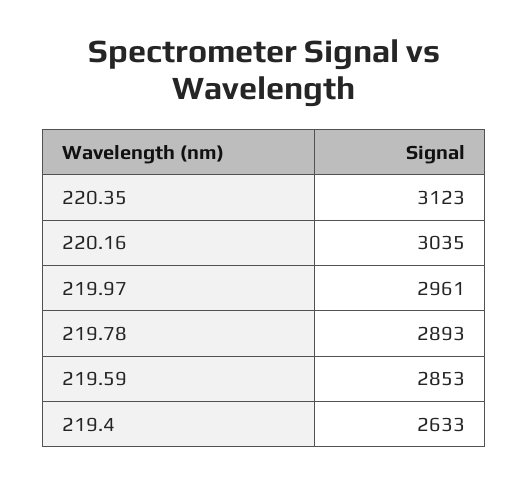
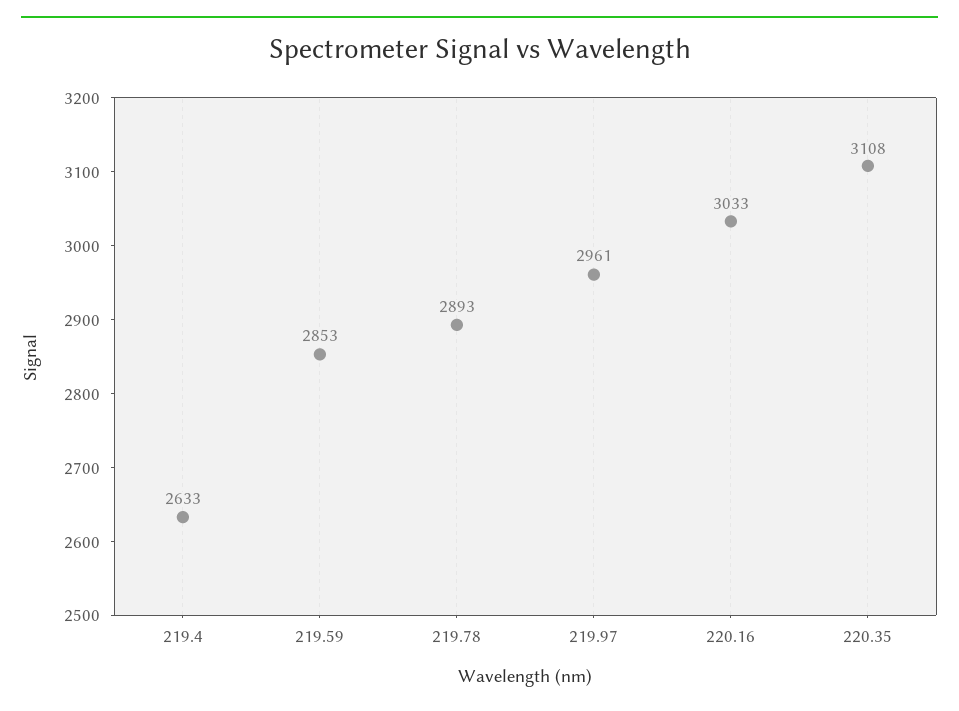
220.35: 3123 -> 3108
220.16: 3035 -> 3033

